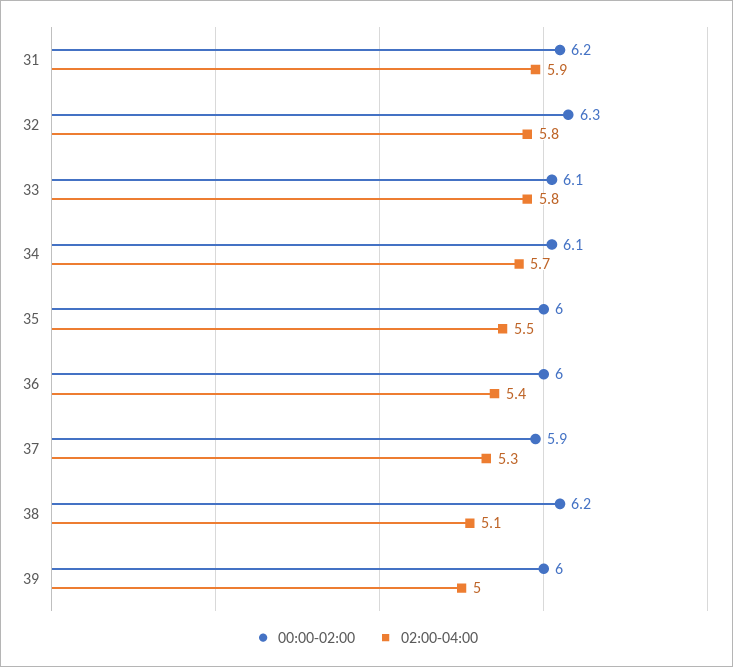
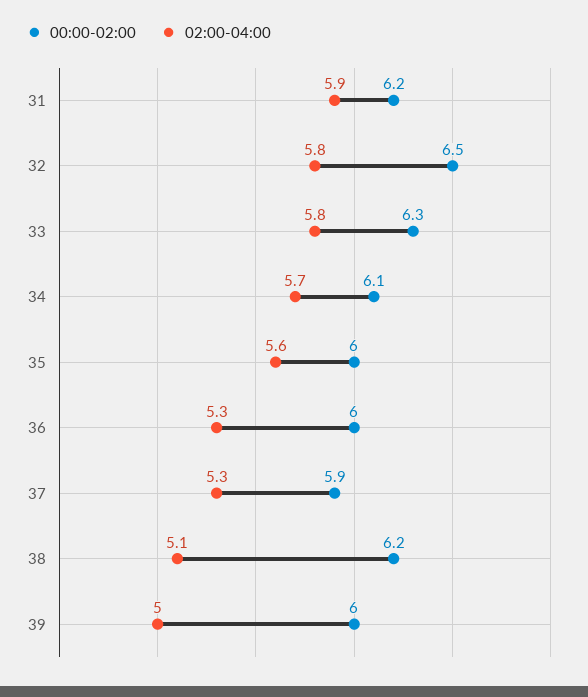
00:00-02:00, 32: 6.3 -> 6.5
00:00-02:00, 33: 6.1 -> 6.3
02:00-04:00, 35: 5.5 -> 5.6
02:00-04:00, 36: 5.4 -> 5.3

